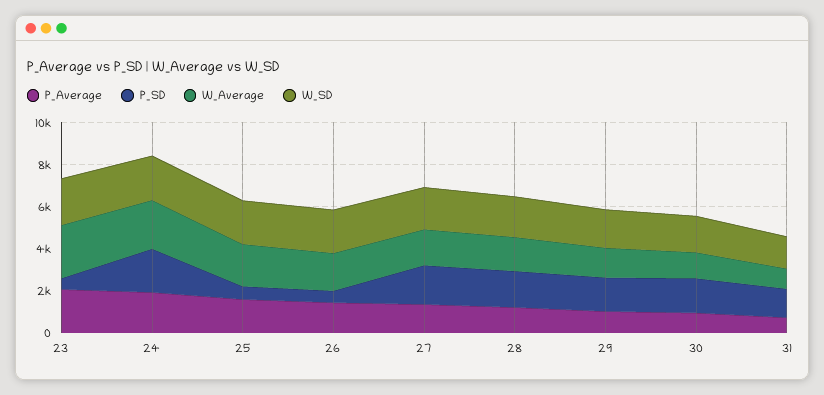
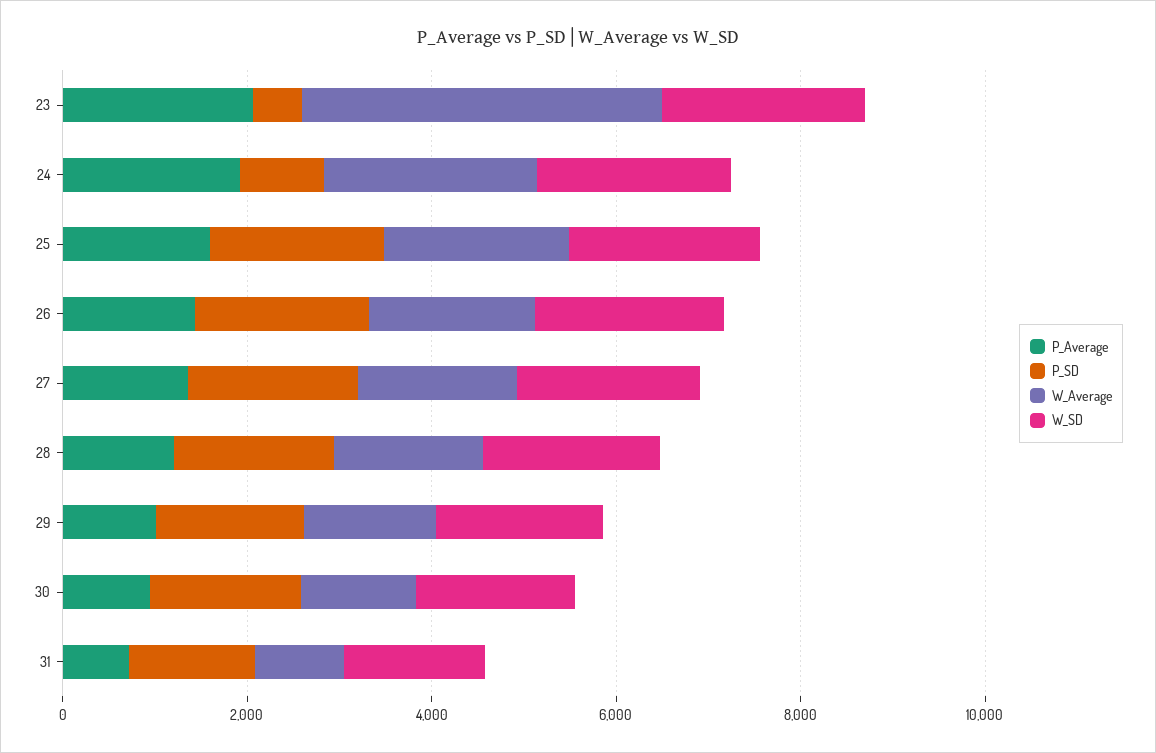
W_Average, 23: 2500 -> 4000
P_SD, 24: 2000 -> 1000
P_SD, 25: 500 -> 2000
P_SD, 26: 500 -> 2000

